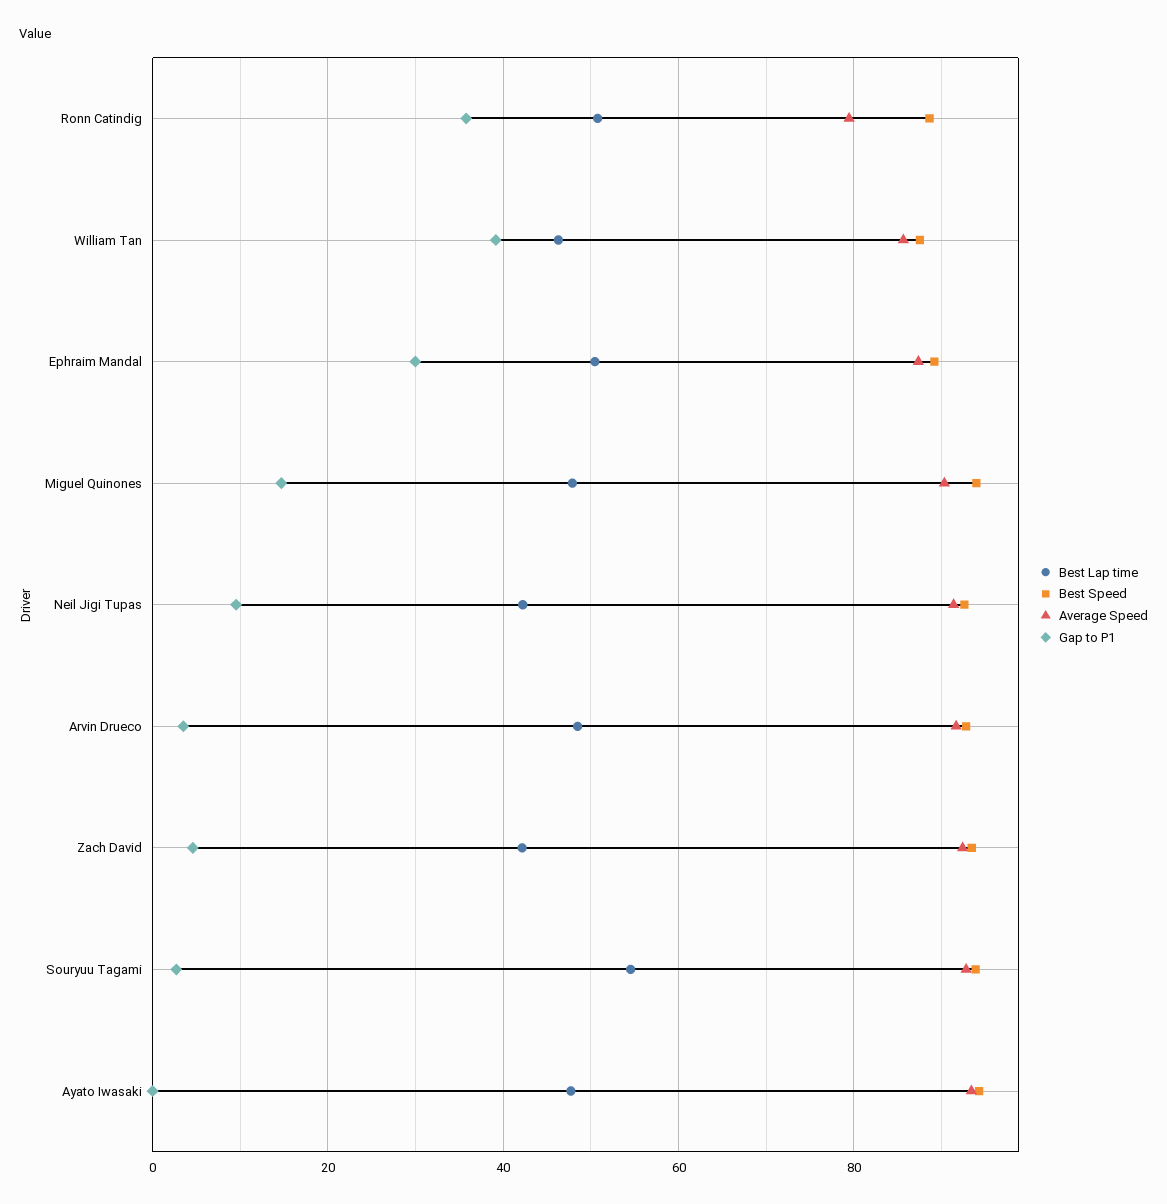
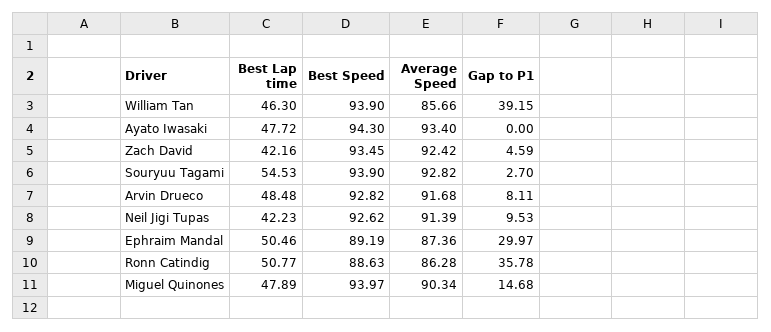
Average Speed, Ronn Catindig: 80 -> 86.28
Best Speed, William Tan: 88 -> 93.9
Gap to P1, Arvin Drueco: 4 -> 8.11

